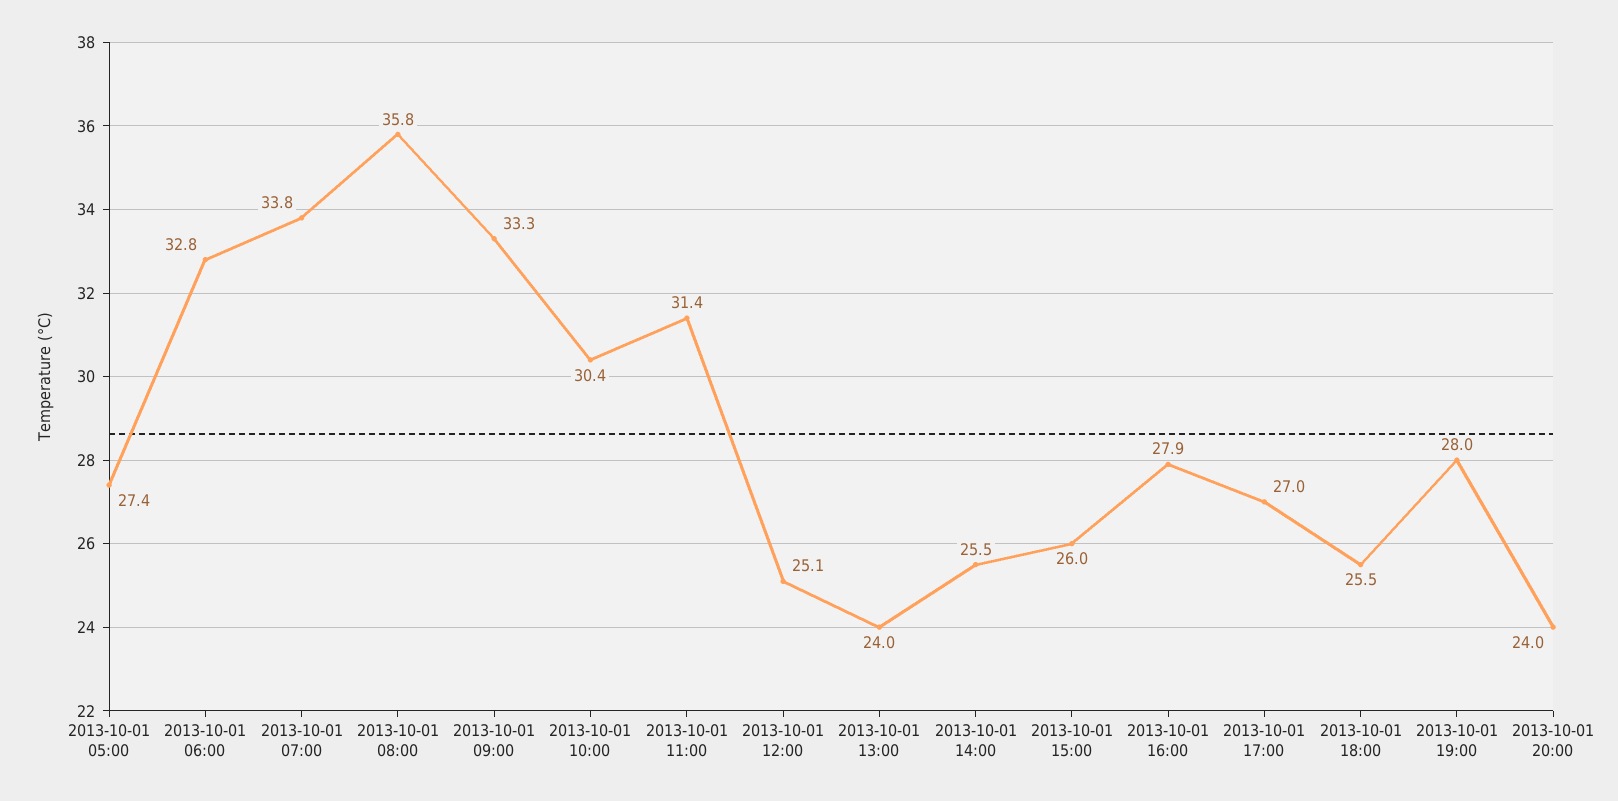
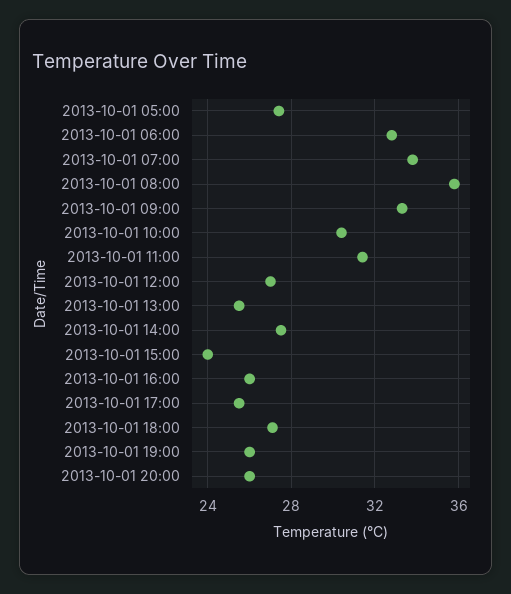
2013-10-01 12:00: 25.1 -> 27
2013-10-01 13:00: 24 -> 25.5
2013-10-01 14:00: 25.5 -> 27.5
2013-10-01 15:00: 26 -> 24
2013-10-01 16:00: 27.9 -> 26
2013-10-01 17:00: 27 -> 25.5
2013-10-01 18:00: 25.5 -> 27
2013-10-01 19:00: 28 -> 26
2013-10-01 20:00: 24 -> 26

